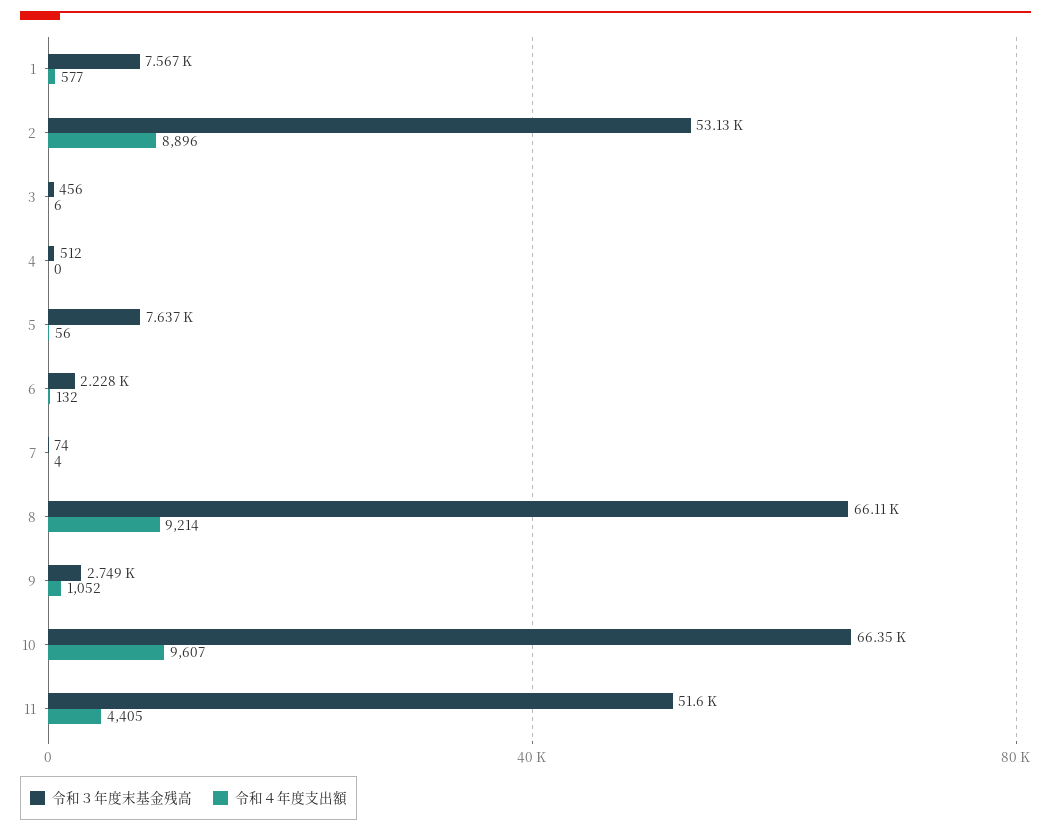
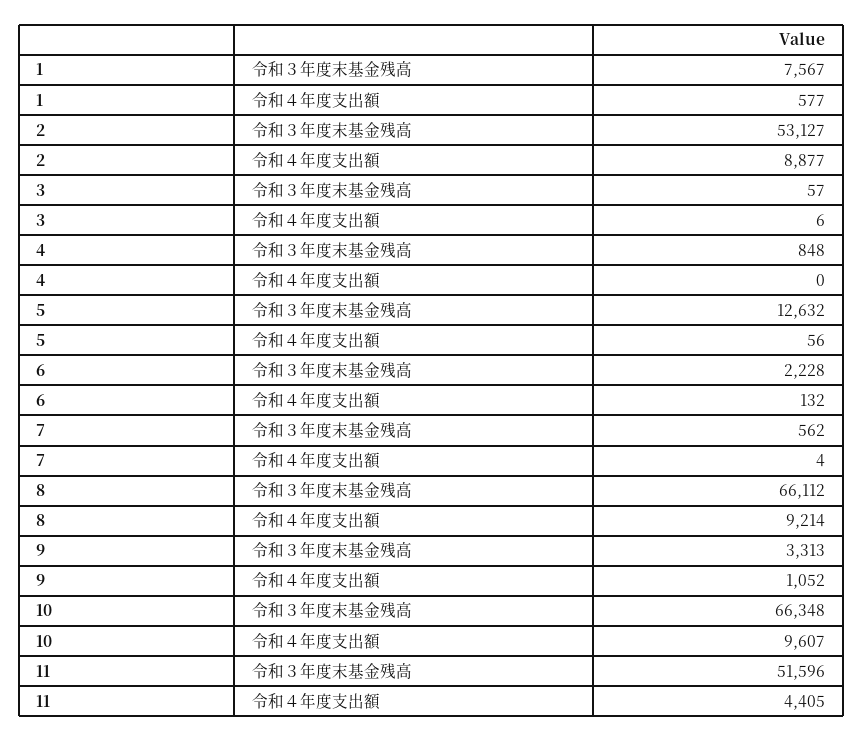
令和４年度支出額, 2: 8896 -> 8877
令和３年度末基金残高, 3: 456 -> 57
令和３年度末基金残高, 4: 512 -> 848
令和３年度末基金残高, 5: 7637 -> 12632
令和３年度末基金残高, 7: 74 -> 562
令和３年度末基金残高, 9: 2749 -> 3313

